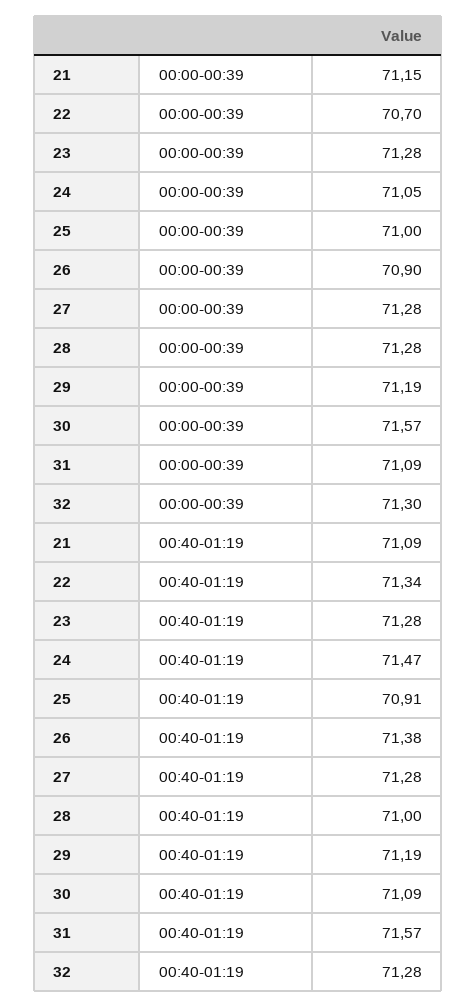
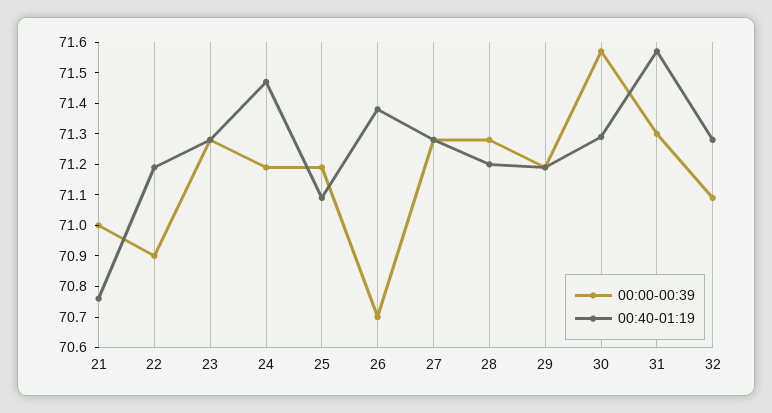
00:00-00:39, 21: 71.15 -> 71
00:00-00:39, 22: 70.7 -> 70.9
00:00-00:39, 24: 71.05 -> 71.2
00:00-00:39, 25: 71 -> 71.2
00:00-00:39, 26: 70.9 -> 70.7
00:00-00:39, 31: 71.09 -> 71.3
00:00-00:39, 32: 71.3 -> 71.1
00:40-01:19, 21: 71.09 -> 70.75
00:40-01:19, 22: 71.34 -> 71.2
00:40-01:19, 25: 70.91 -> 71.1
00:40-01:19, 28: 71 -> 71.2
00:40-01:19, 30: 71.09 -> 71.3

